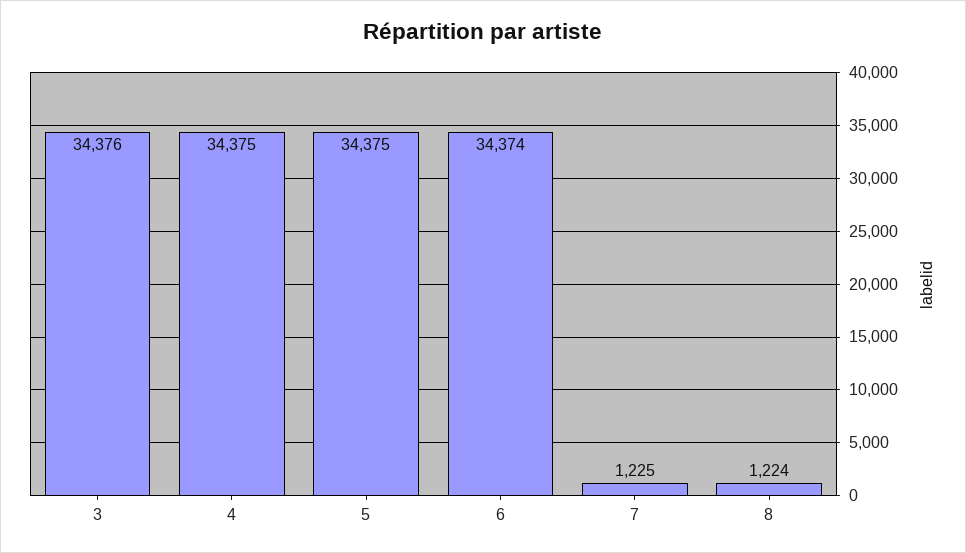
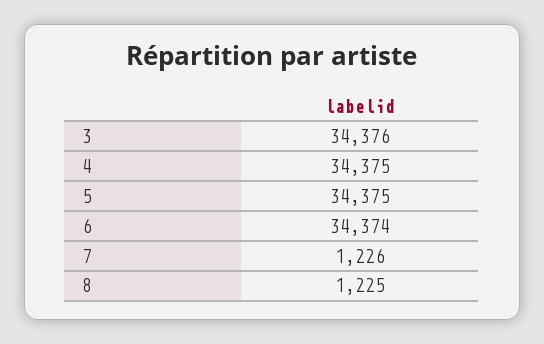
7: 1225 -> 1226
8: 1224 -> 1225

